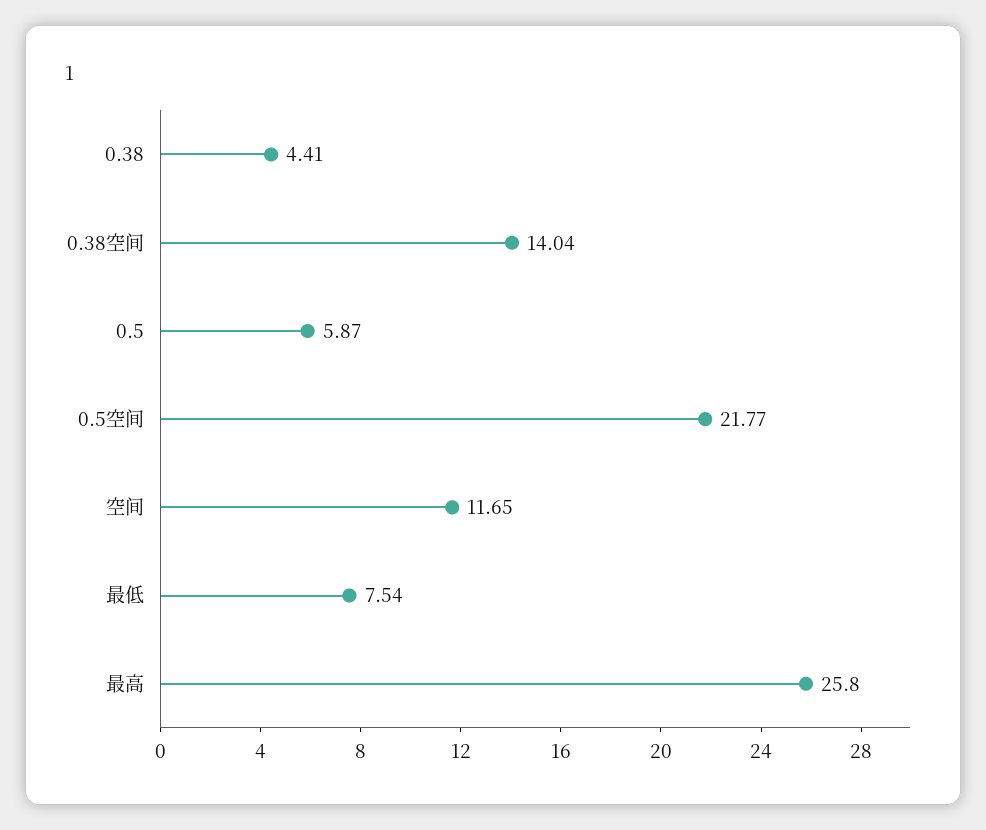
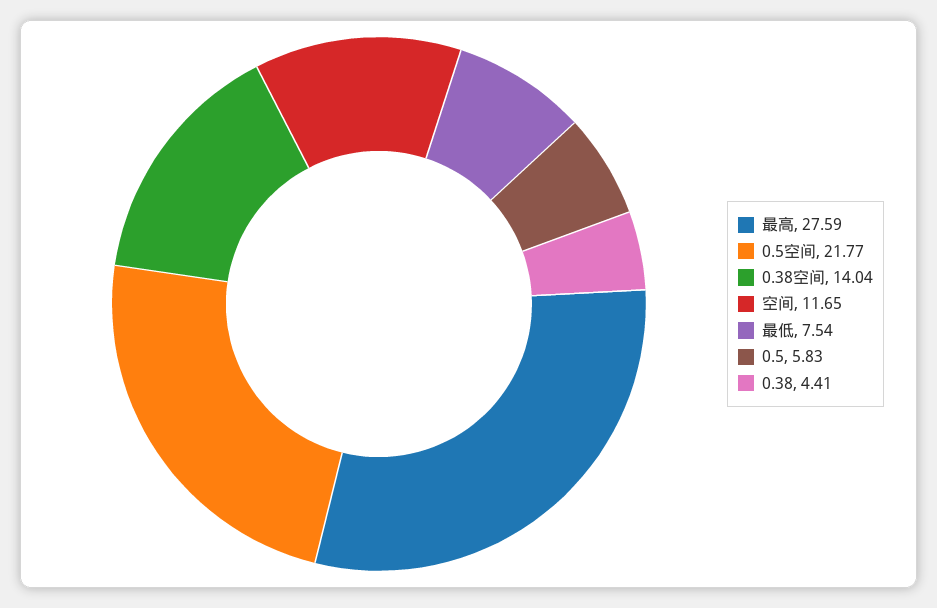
0.5: 5.87 -> 5.83
最高: 25.8 -> 27.59

